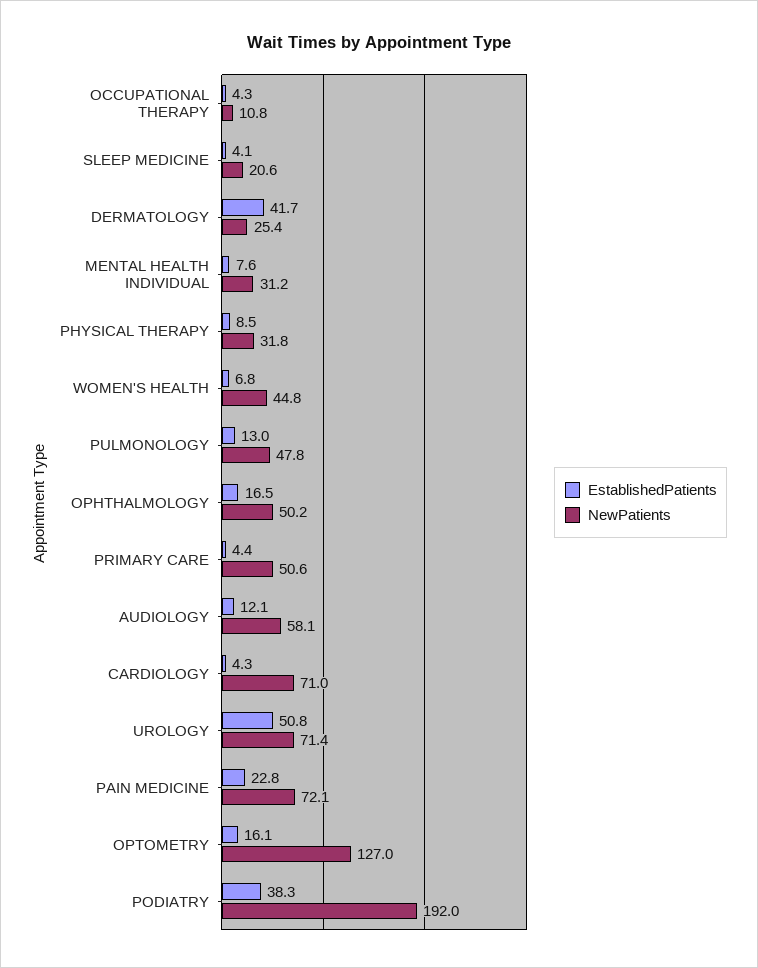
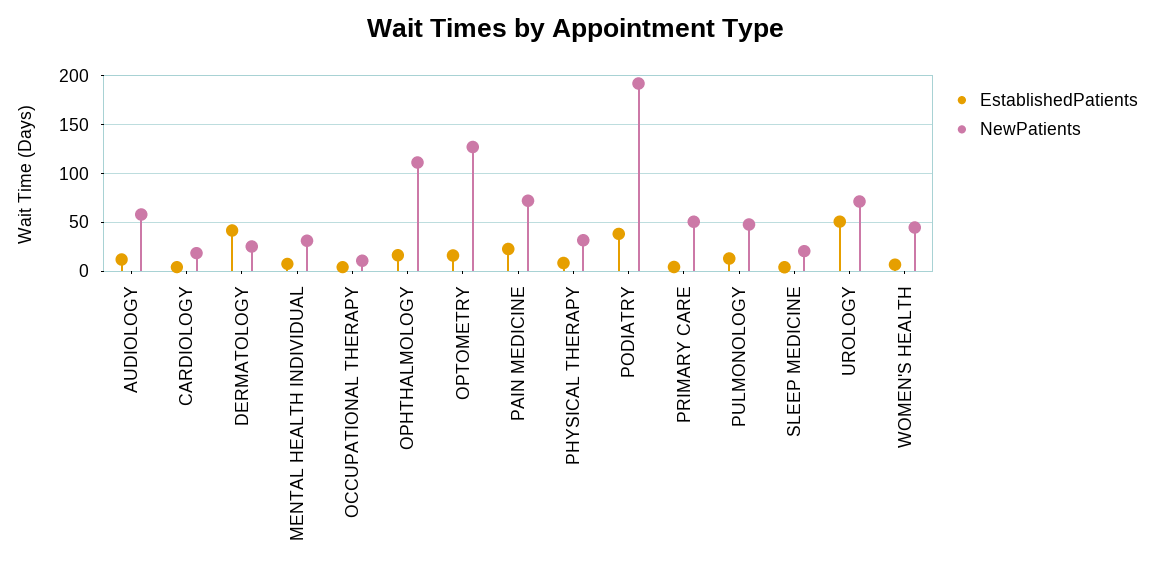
NewPatients, OPHTHALMOLOGY: 50.2 -> 110
NewPatients, CARDIOLOGY: 71 -> 20

